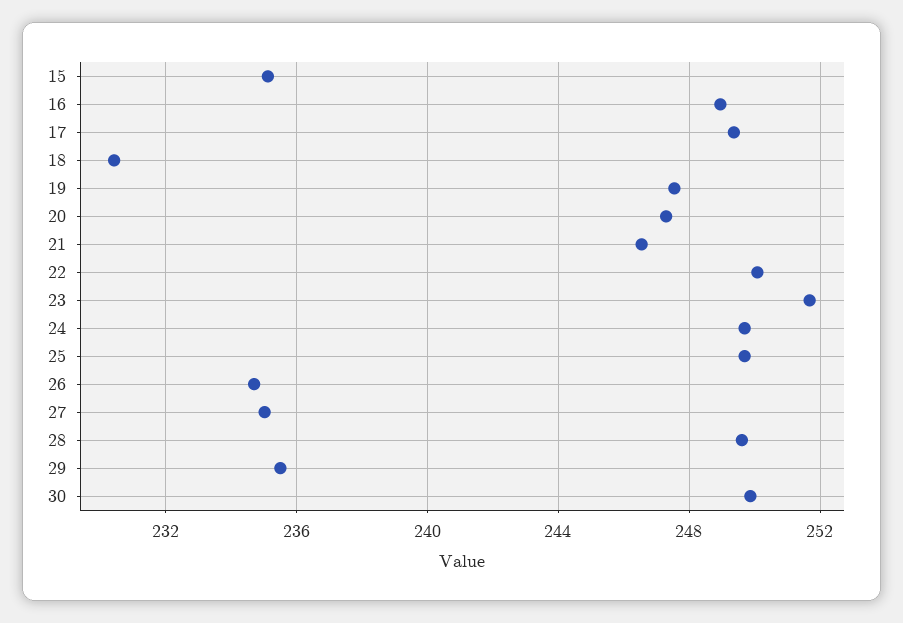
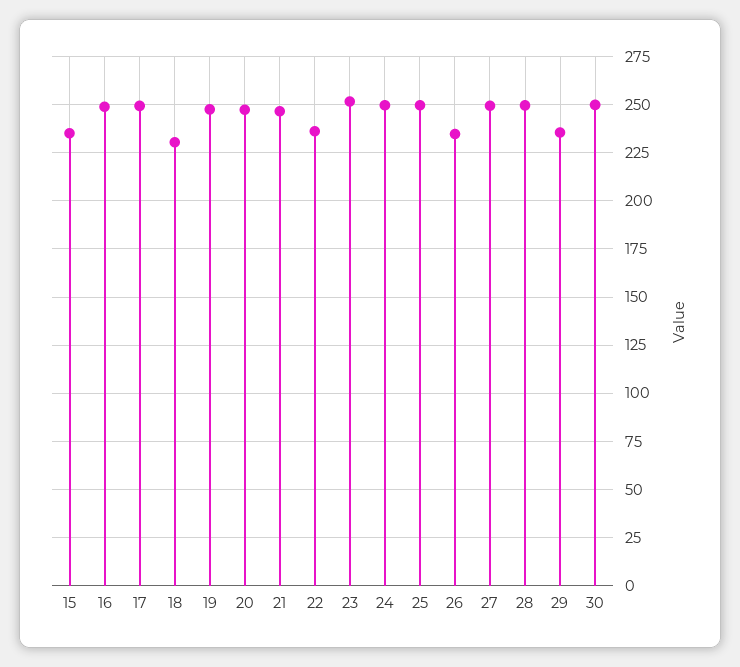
22: 250 -> 235
27: 235 -> 250

